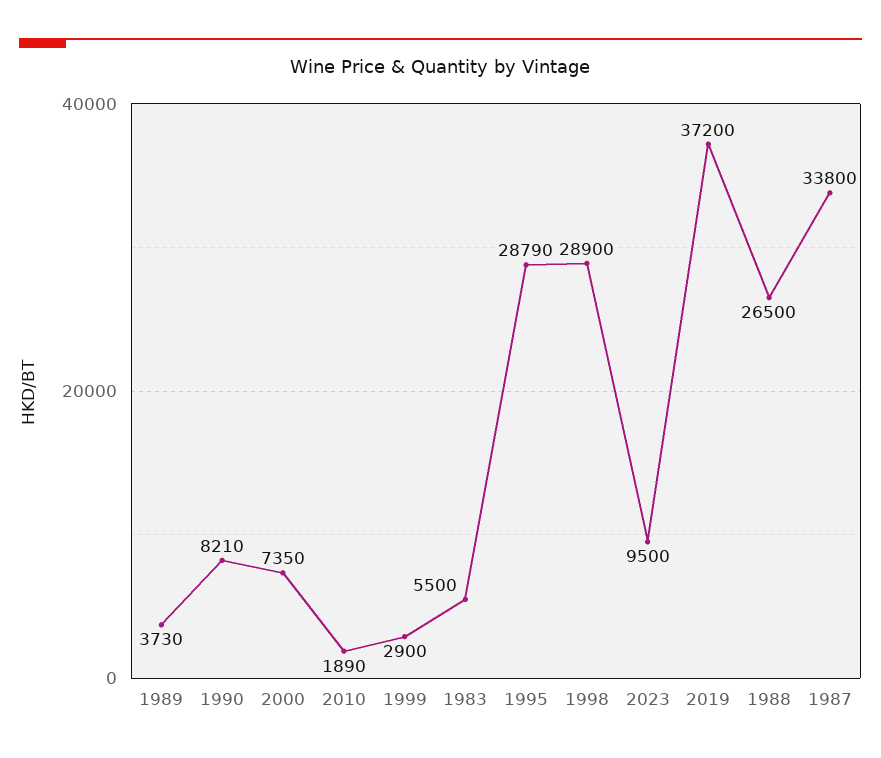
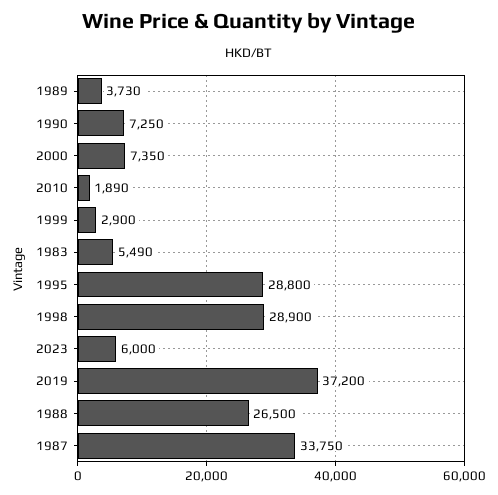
1990: 8210 -> 7250
1983: 5500 -> 5490
1995: 28790 -> 28800
2023: 9500 -> 6000
1987: 33800 -> 33750

